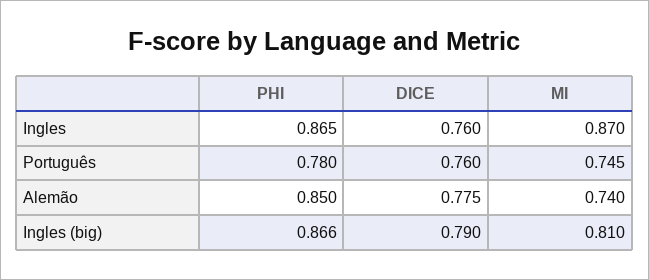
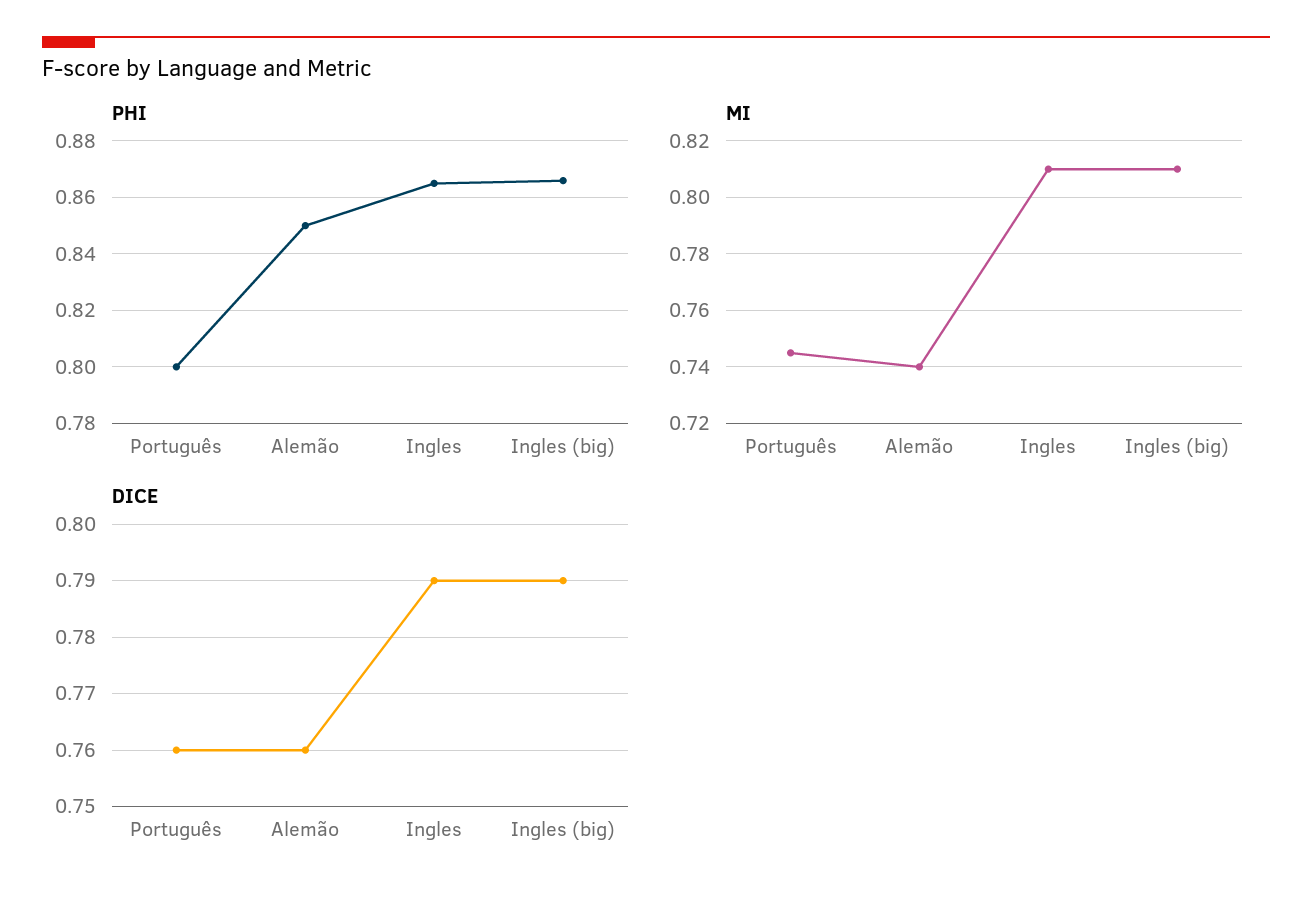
DICE, Ingles: 0.76 -> 0.79
MI, Ingles: 0.87 -> 0.81
PHI, Português: 0.78 -> 0.8
DICE, Alemão: 0.775 -> 0.76

